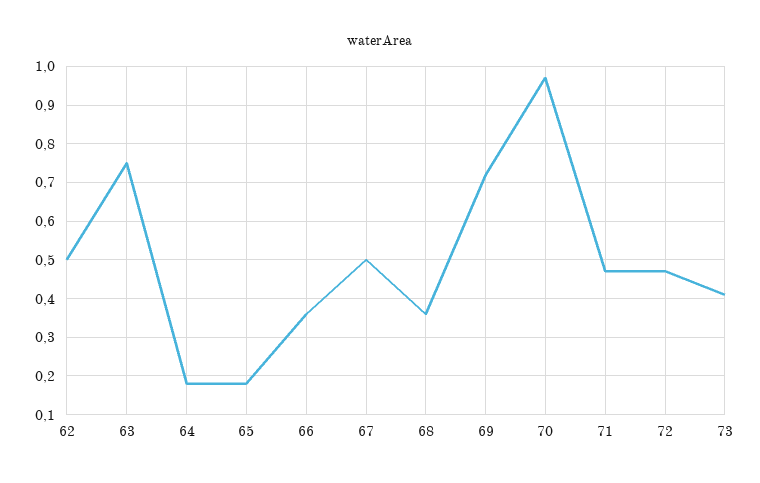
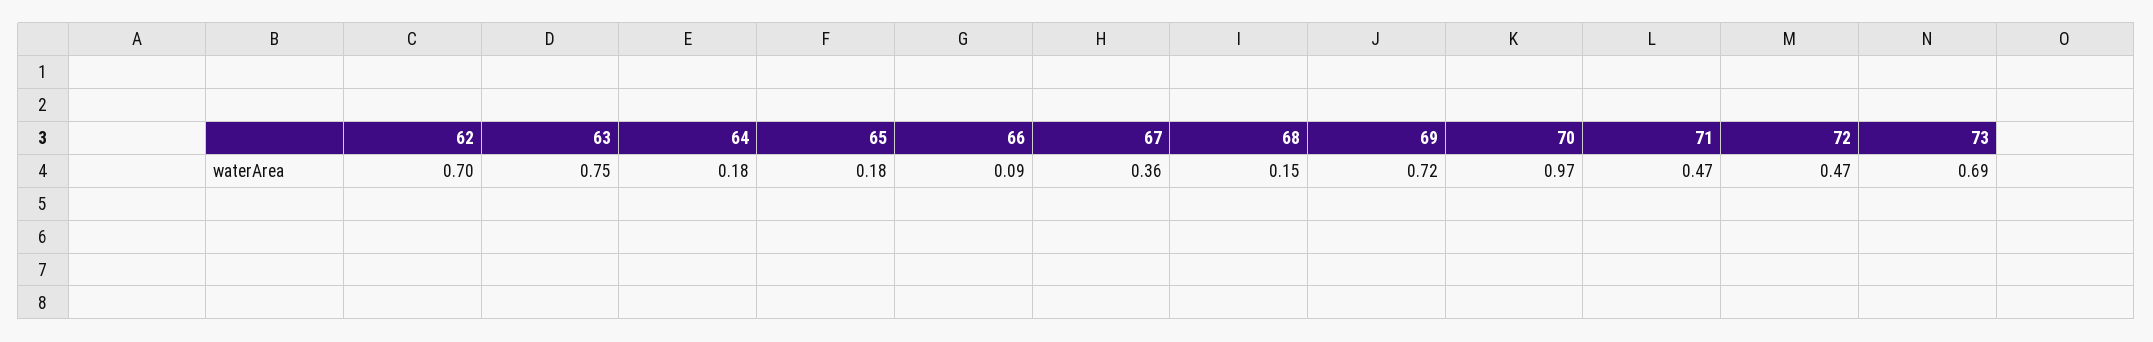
62: 0.5 -> 0.7
66: 0.35 -> 0.09
67: 0.5 -> 0.36
68: 0.35 -> 0.15
73: 0.4 -> 0.69

